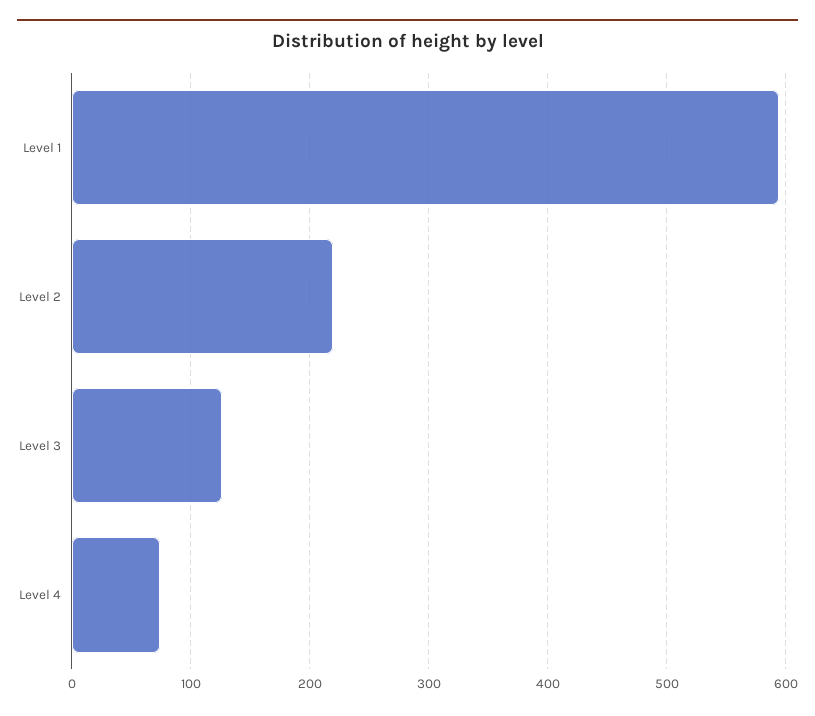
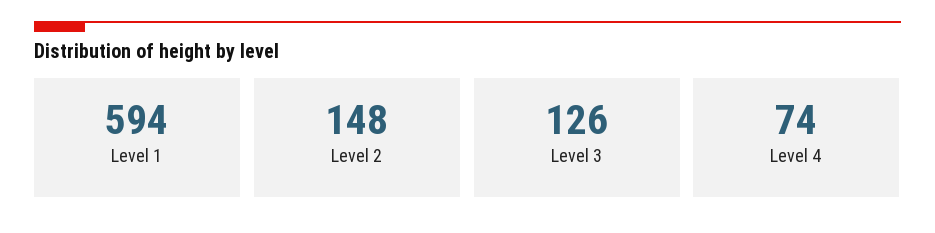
Level 2: 220 -> 148

